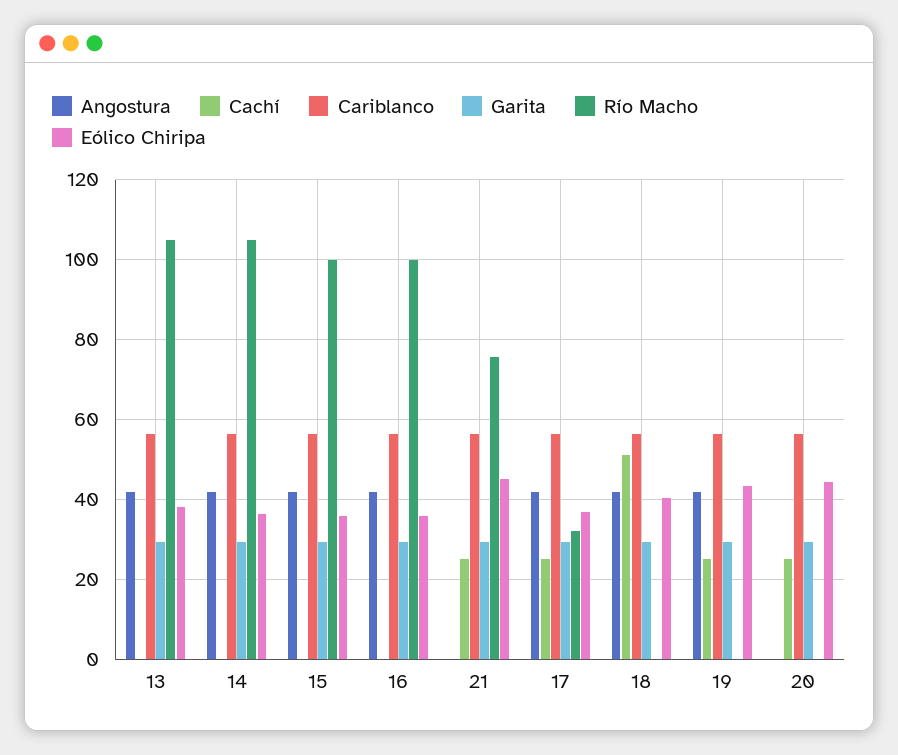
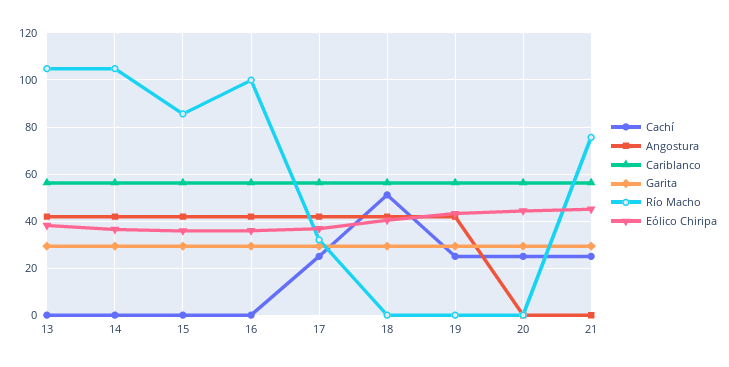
Río Macho, 15: 100 -> 85

